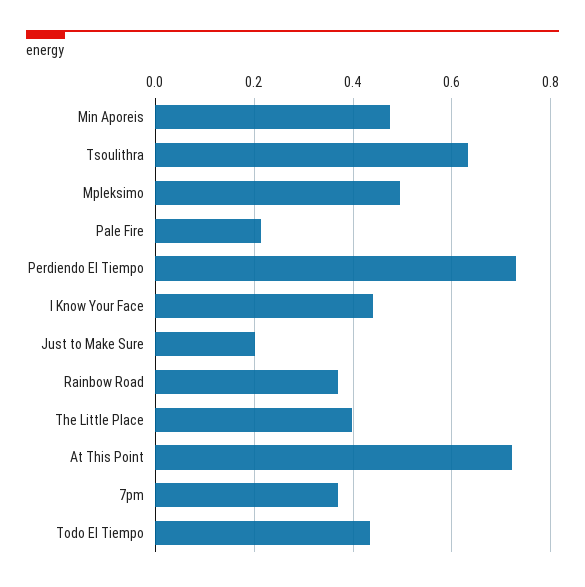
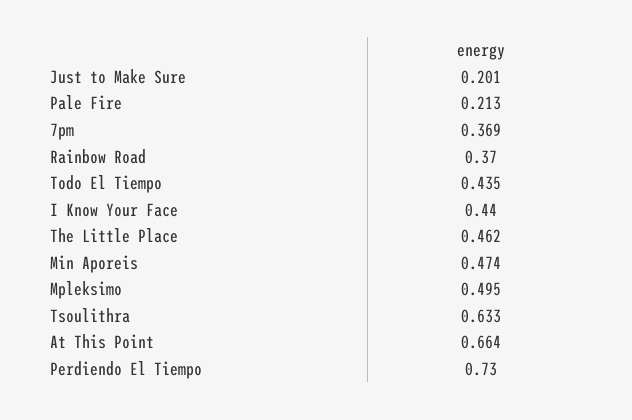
The Little Place: 0.4 -> 0.462
At This Point: 0.72 -> 0.664

